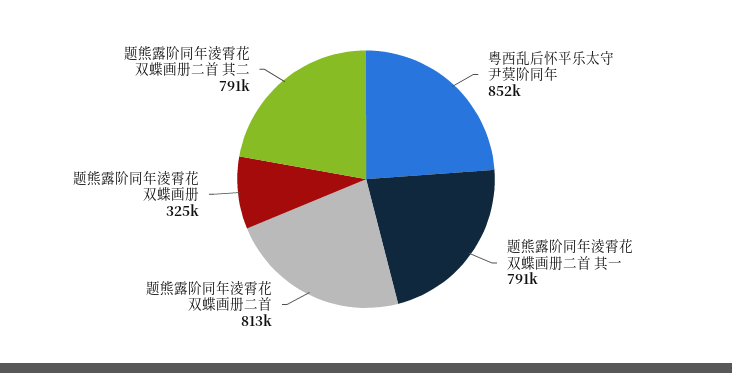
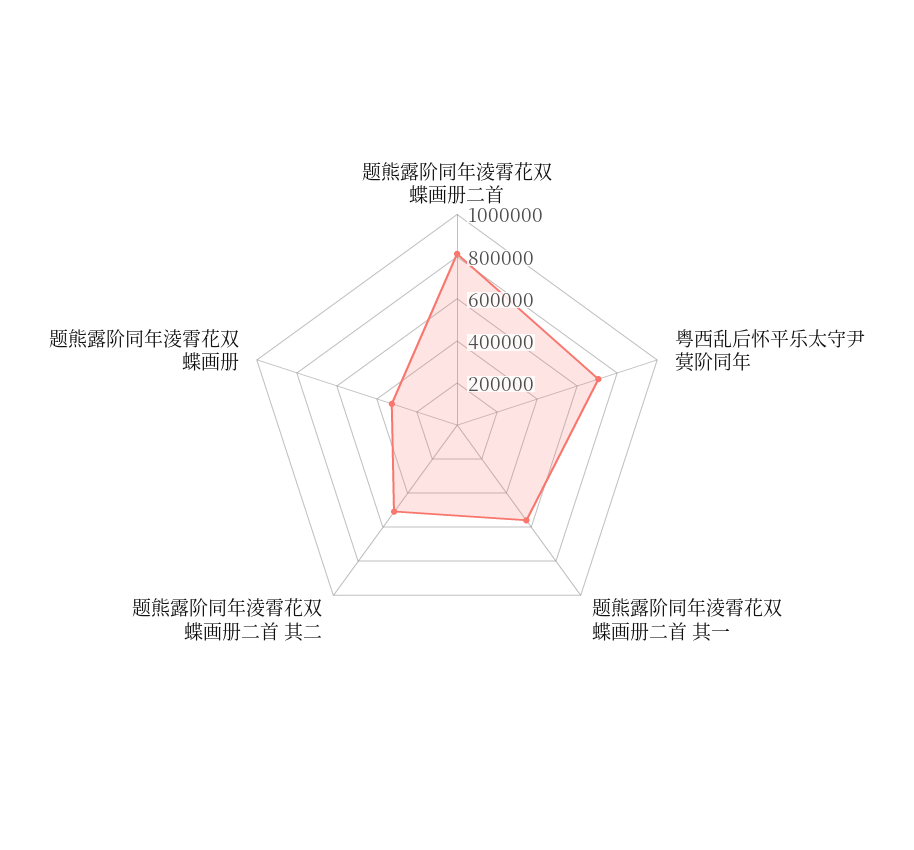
粤西乱后怀平乐太守尹蓂阶同年: 852000 -> 700000
题熊露阶同年淩霄花双蝶画册二首 其一: 791000 -> 550000
题熊露阶同年淩霄花双蝶画册二首 其二: 791000 -> 500000

